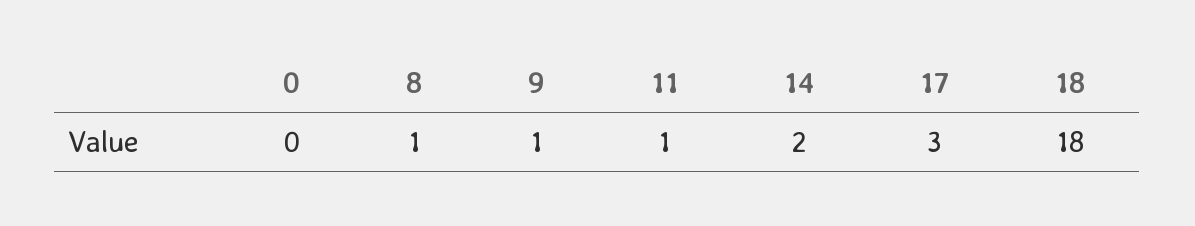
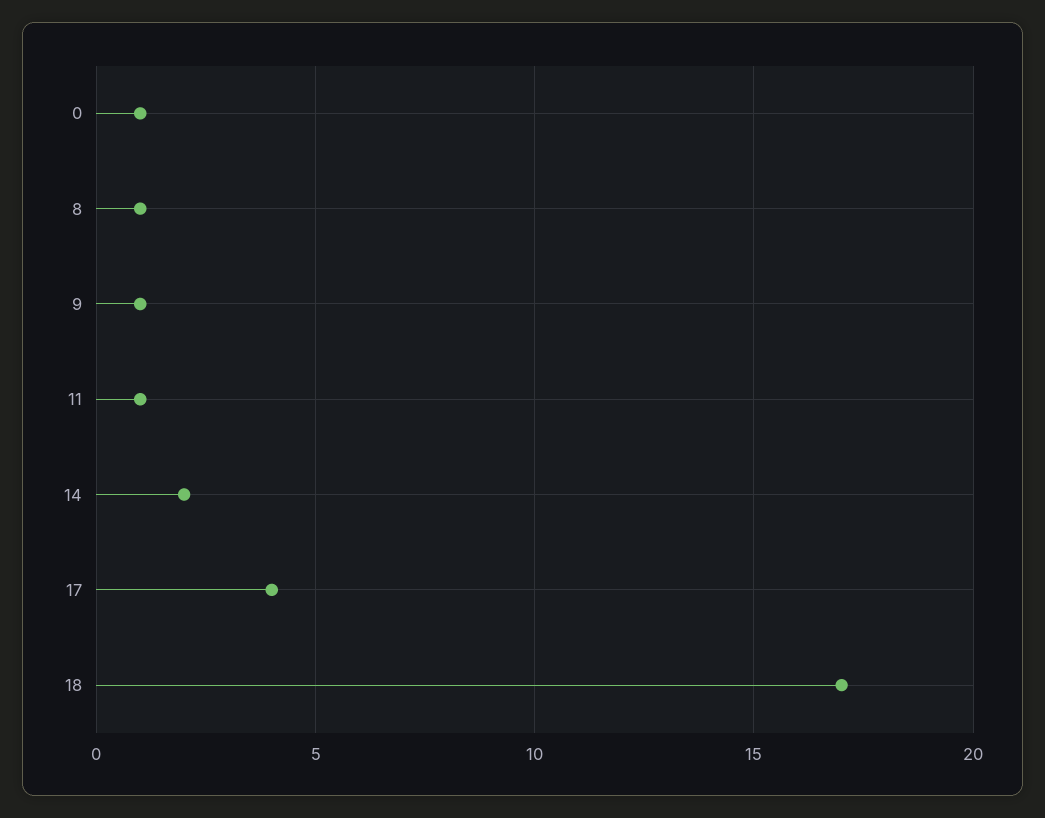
0: 0 -> 1
17: 3 -> 4
18: 18 -> 17

